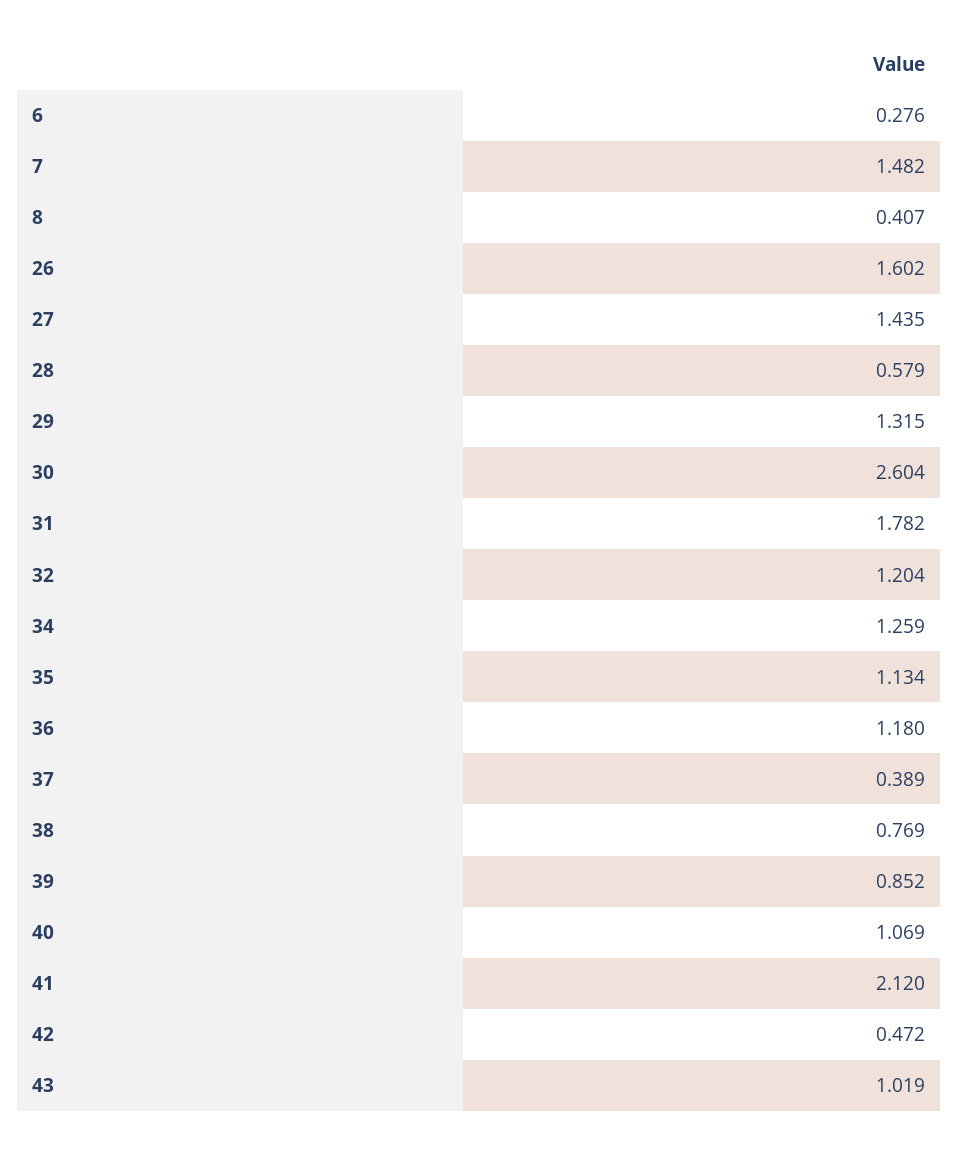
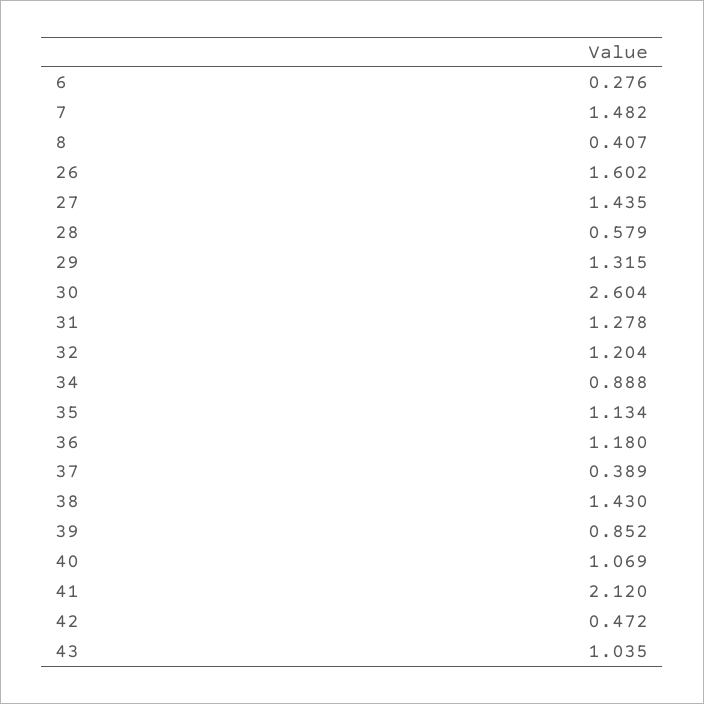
31: 1.782 -> 1.278
34: 1.259 -> 0.888
38: 0.769 -> 1.43
43: 1.019 -> 1.035

